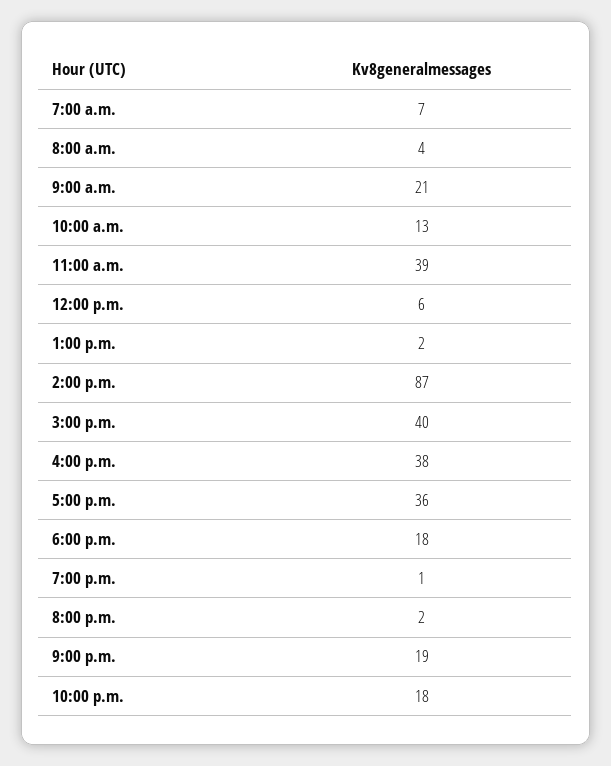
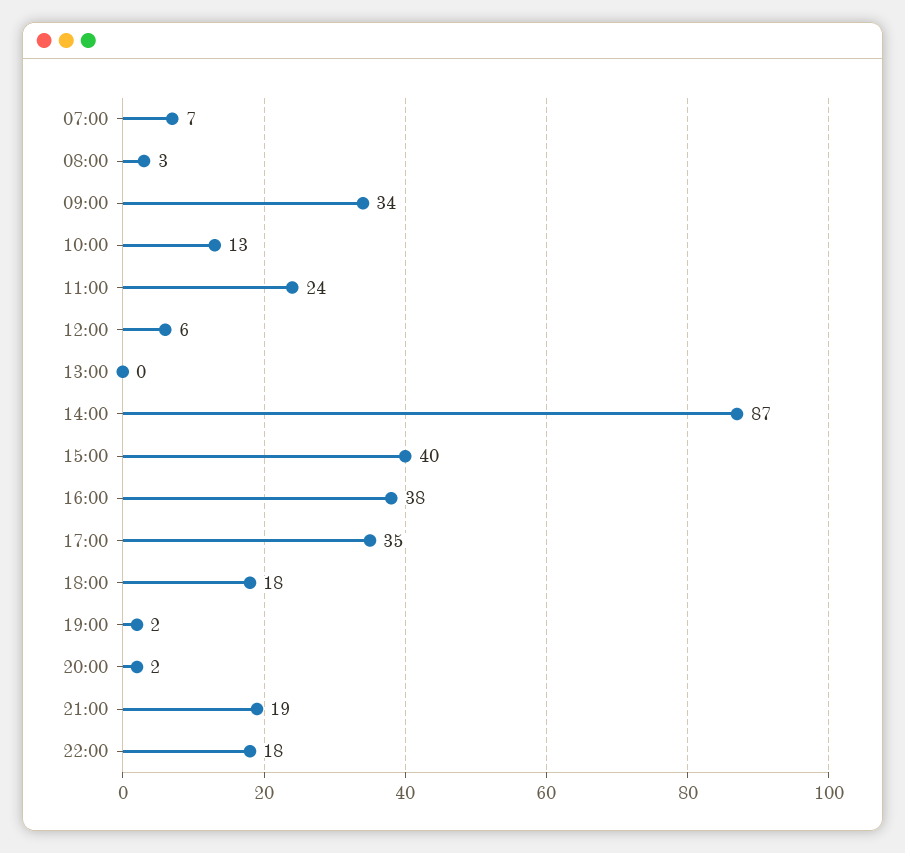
8:00 a.m.: 4 -> 3
9:00 a.m.: 21 -> 34
11:00 a.m.: 39 -> 24
1:00 p.m.: 2 -> 0
5:00 p.m.: 36 -> 35
7:00 p.m.: 1 -> 2

